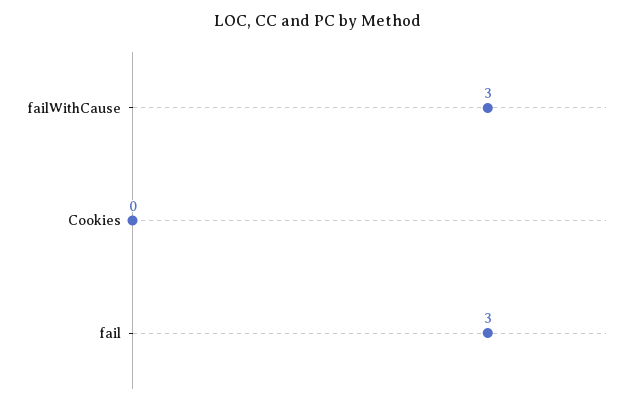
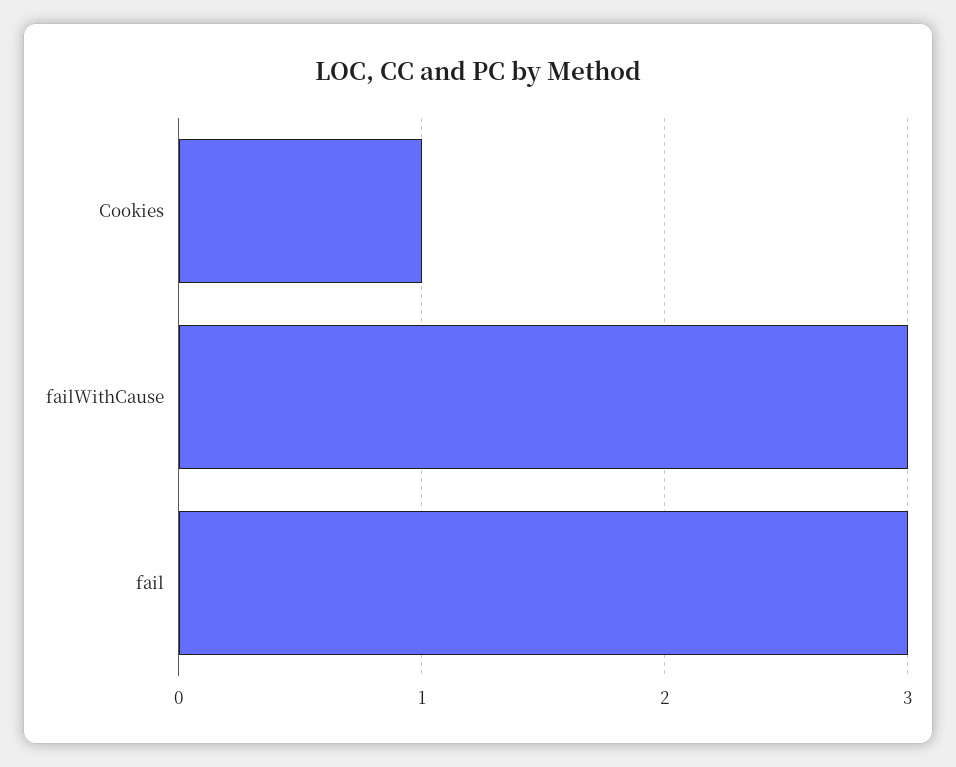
Cookies: 0 -> 1

